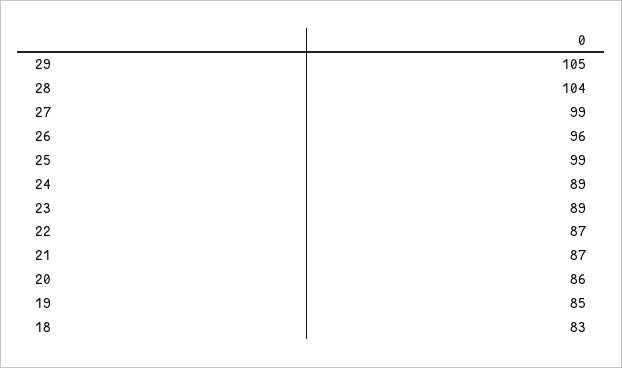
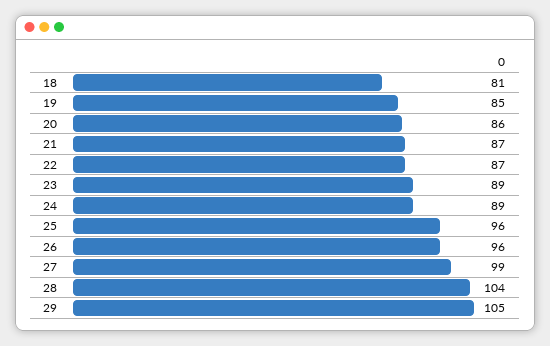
25: 99 -> 96
18: 83 -> 81

